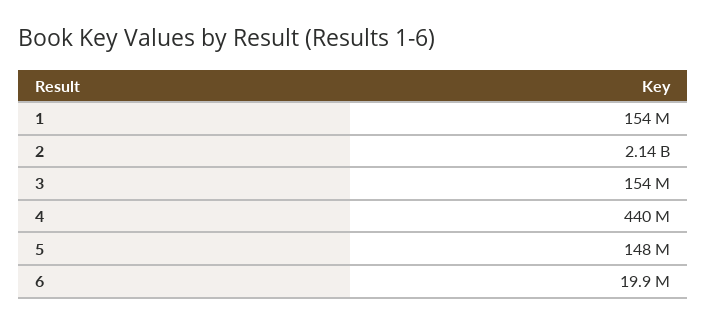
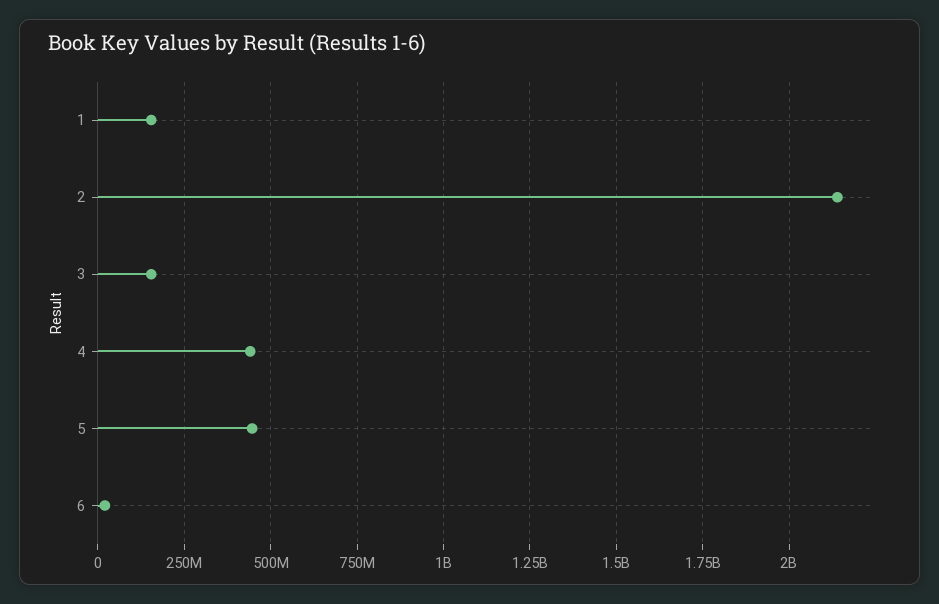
5: 148000000 -> 450000000

